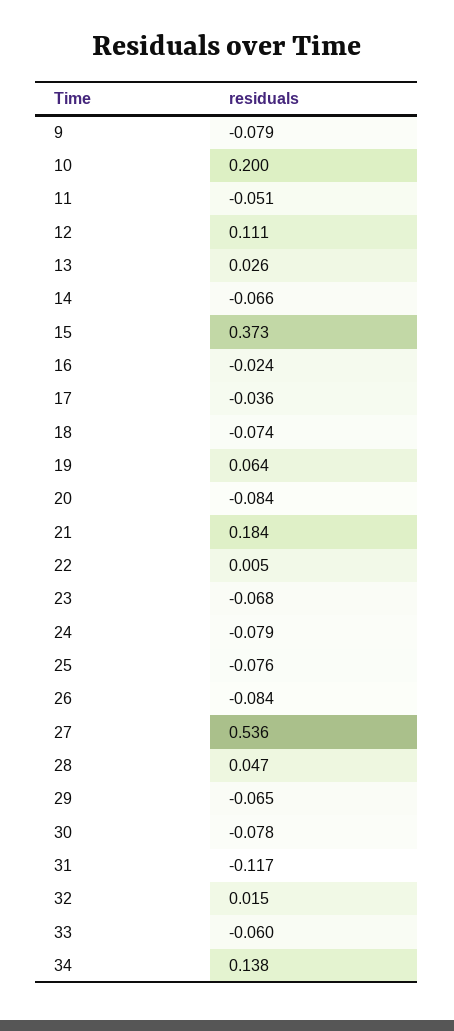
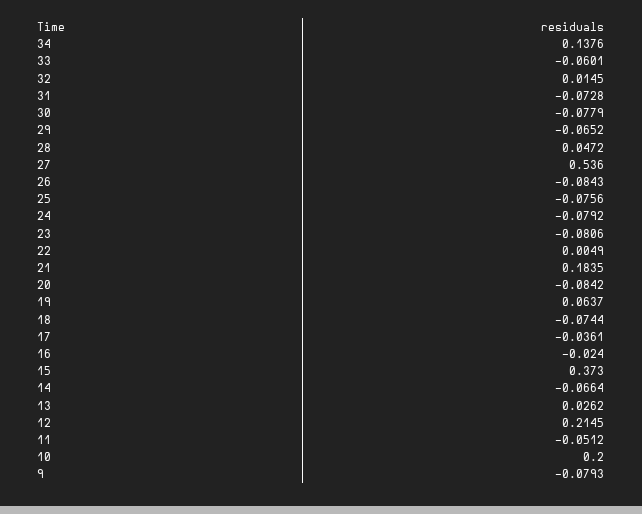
12: 0.111 -> 0.2145
23: -0.068 -> -0.0806
31: -0.117 -> -0.0728

